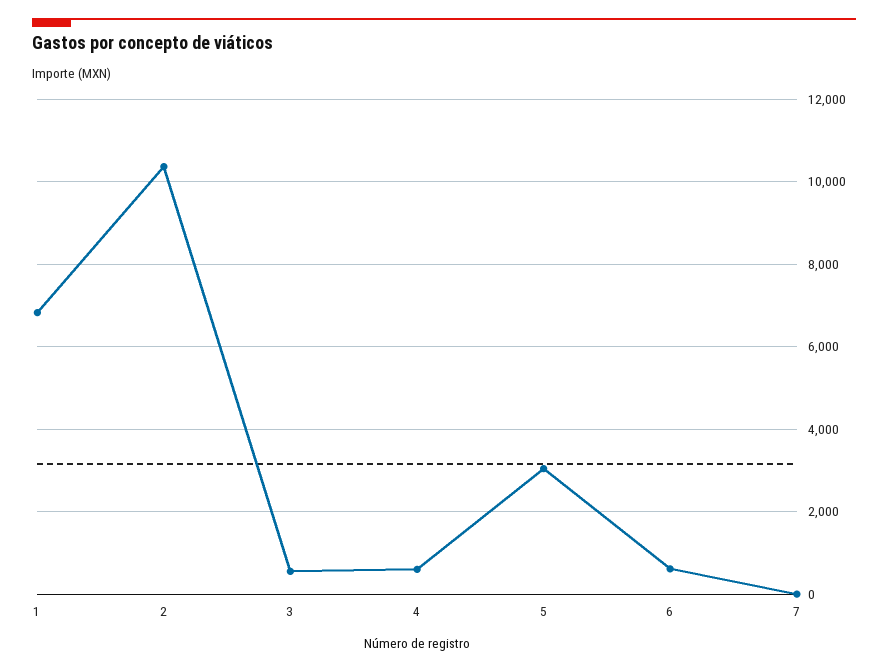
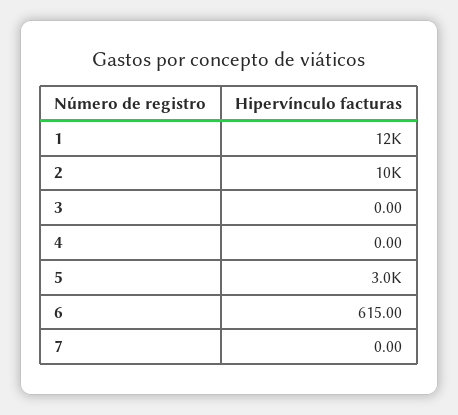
1: 6800 -> 12000
3: 600 -> 0
4: 600 -> 0

